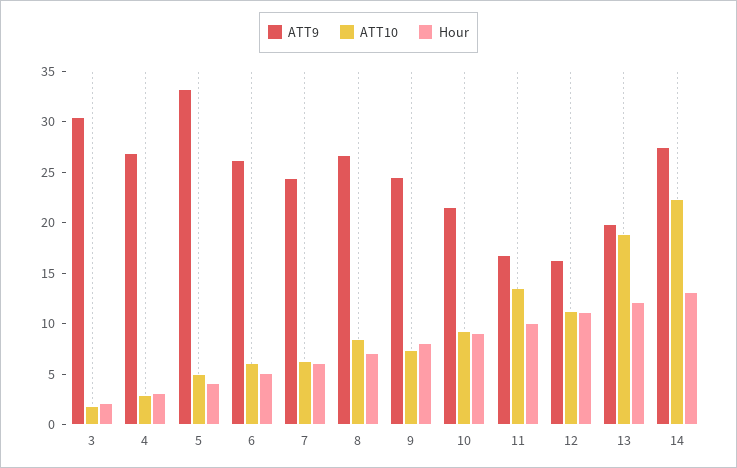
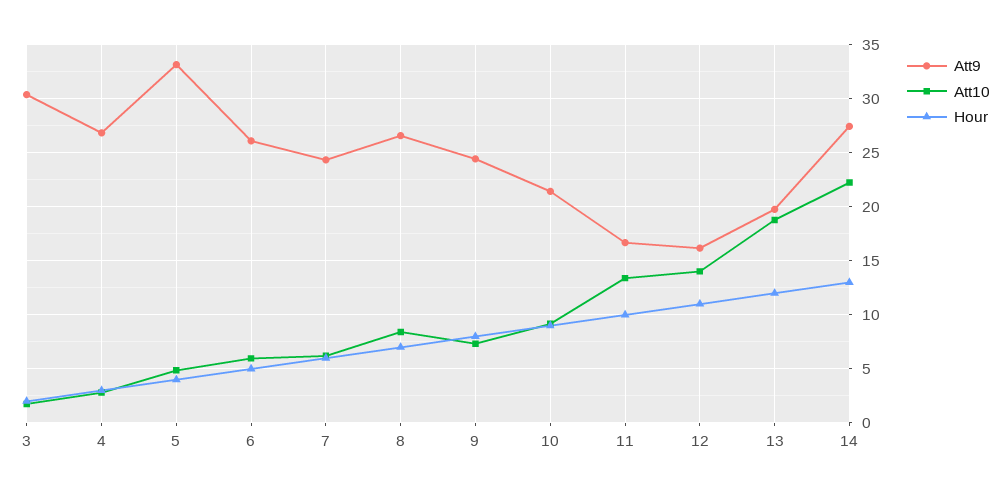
ATT10, 12: 11 -> 14

